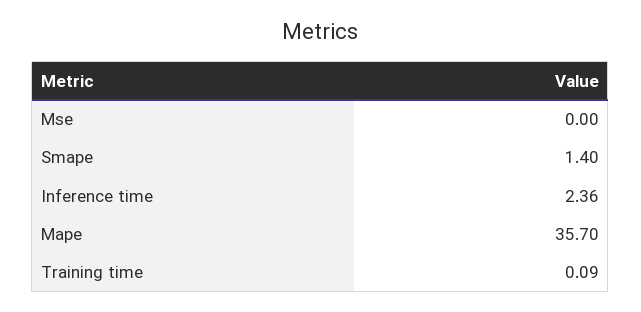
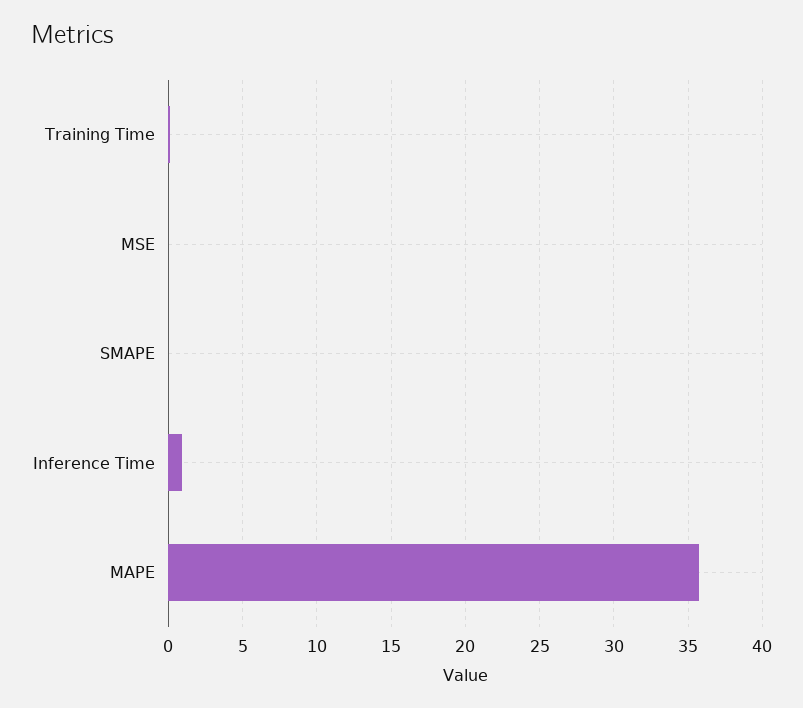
Smape: 1.4 -> 0
Inference time: 2.36 -> 1

